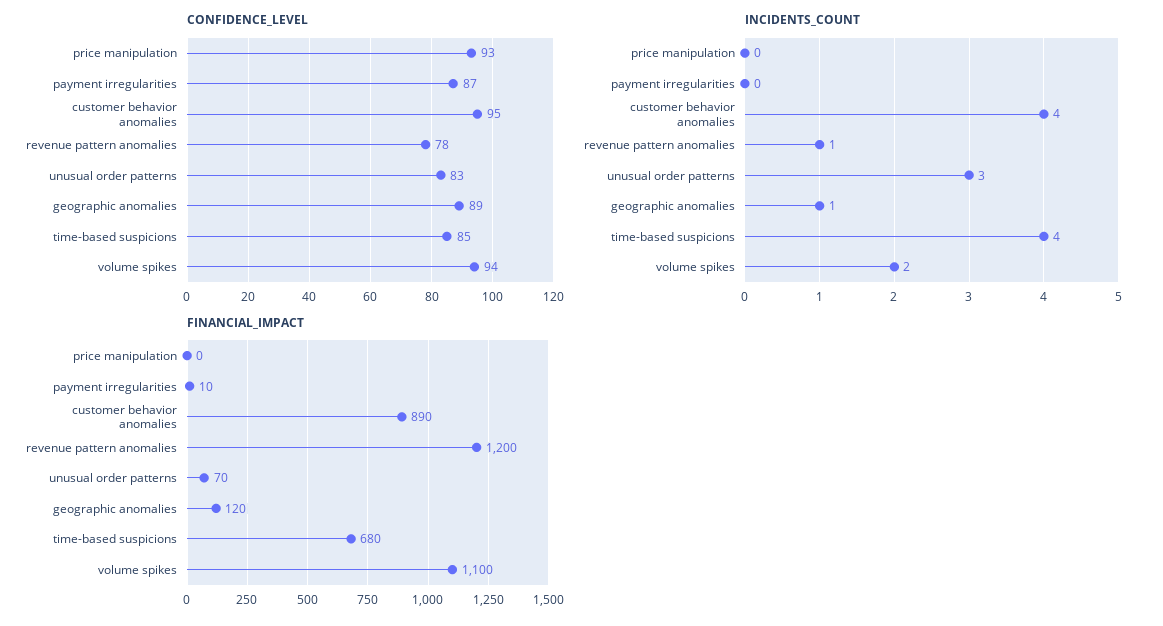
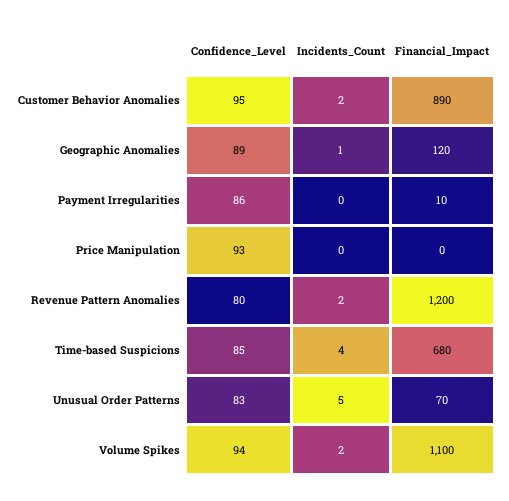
CONFIDENCE_LEVEL, payment irregularities: 87 -> 86
CONFIDENCE_LEVEL, revenue pattern anomalies: 78 -> 80
INCIDENTS_COUNT, customer behavior anomalies: 4 -> 2
INCIDENTS_COUNT, revenue pattern anomalies: 1 -> 2
INCIDENTS_COUNT, unusual order patterns: 3 -> 5

